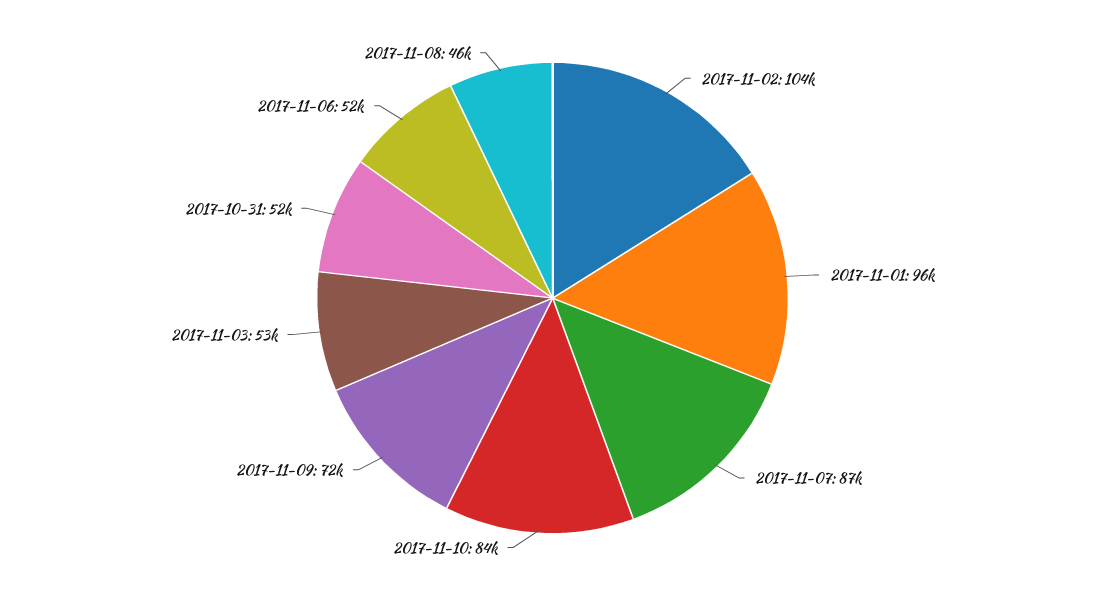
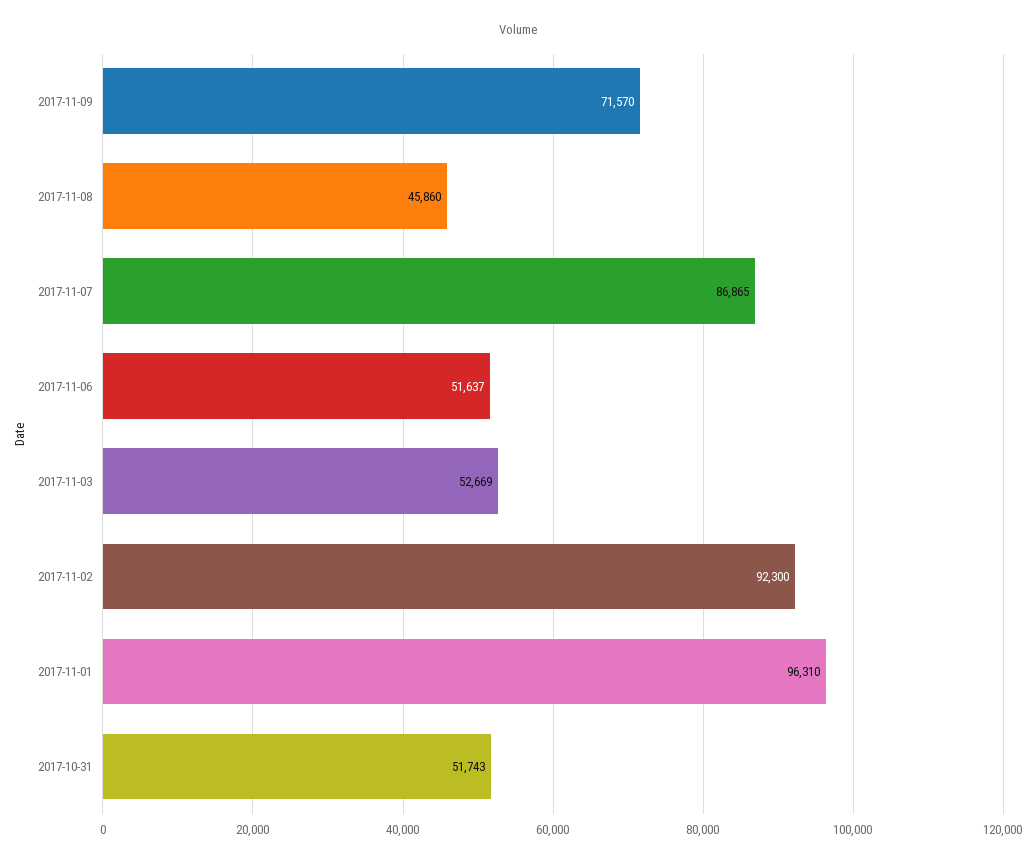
2017-11-02: 104000 -> 92300
2017-11-10: 84000 -> none

